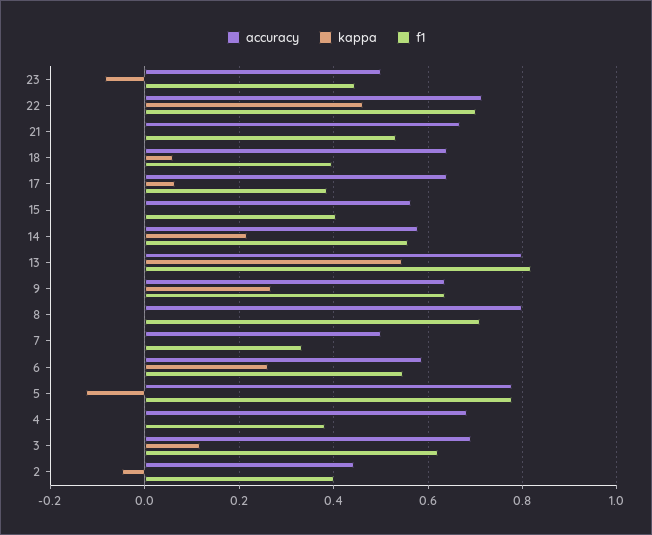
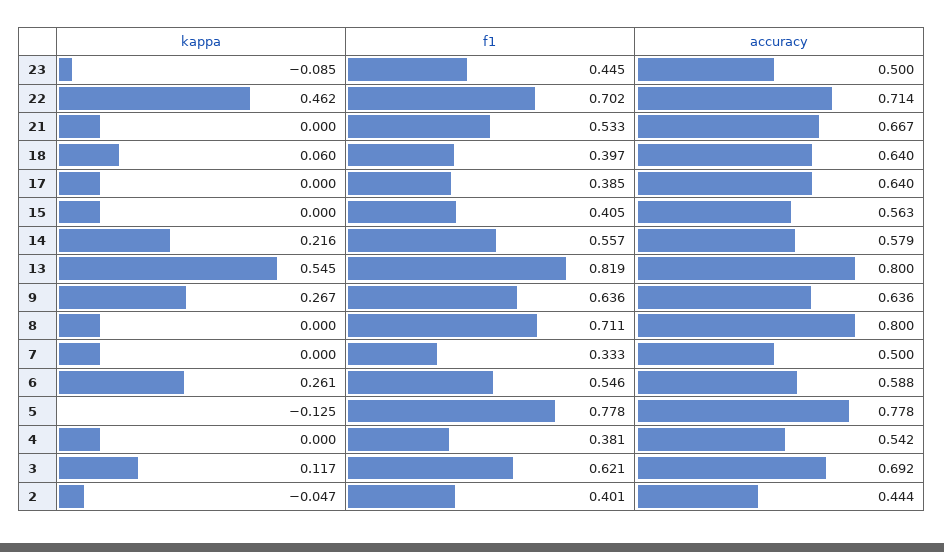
kappa, 17: 0.06 -> 0
accuracy, 4: 0.68 -> 0.542

